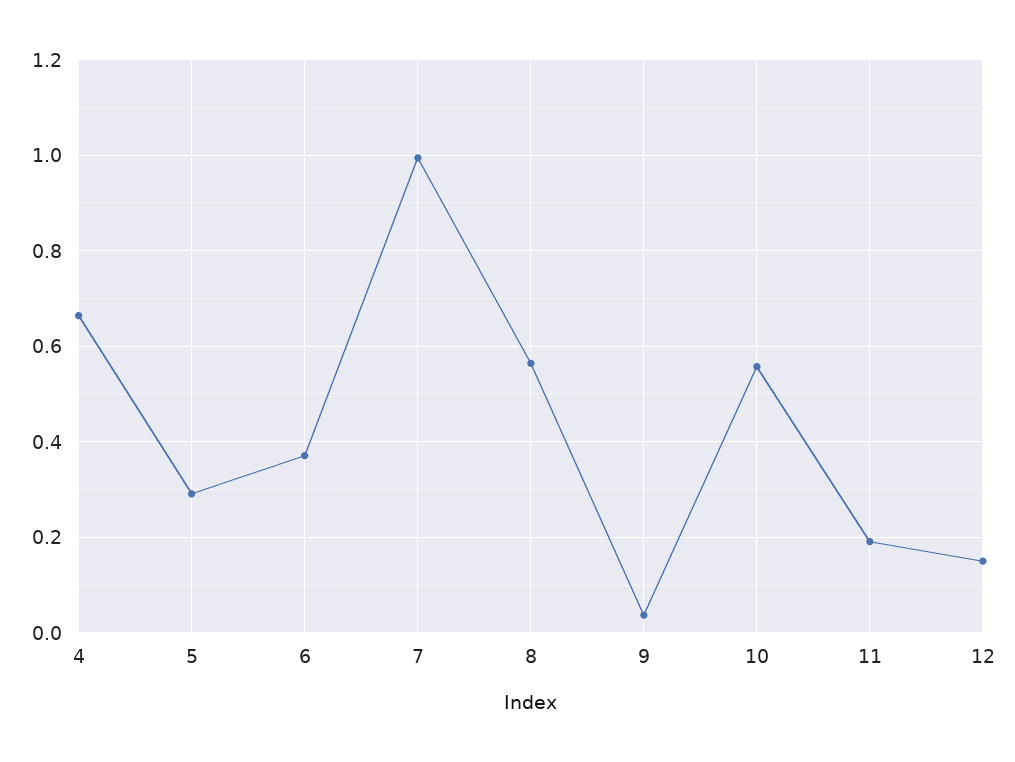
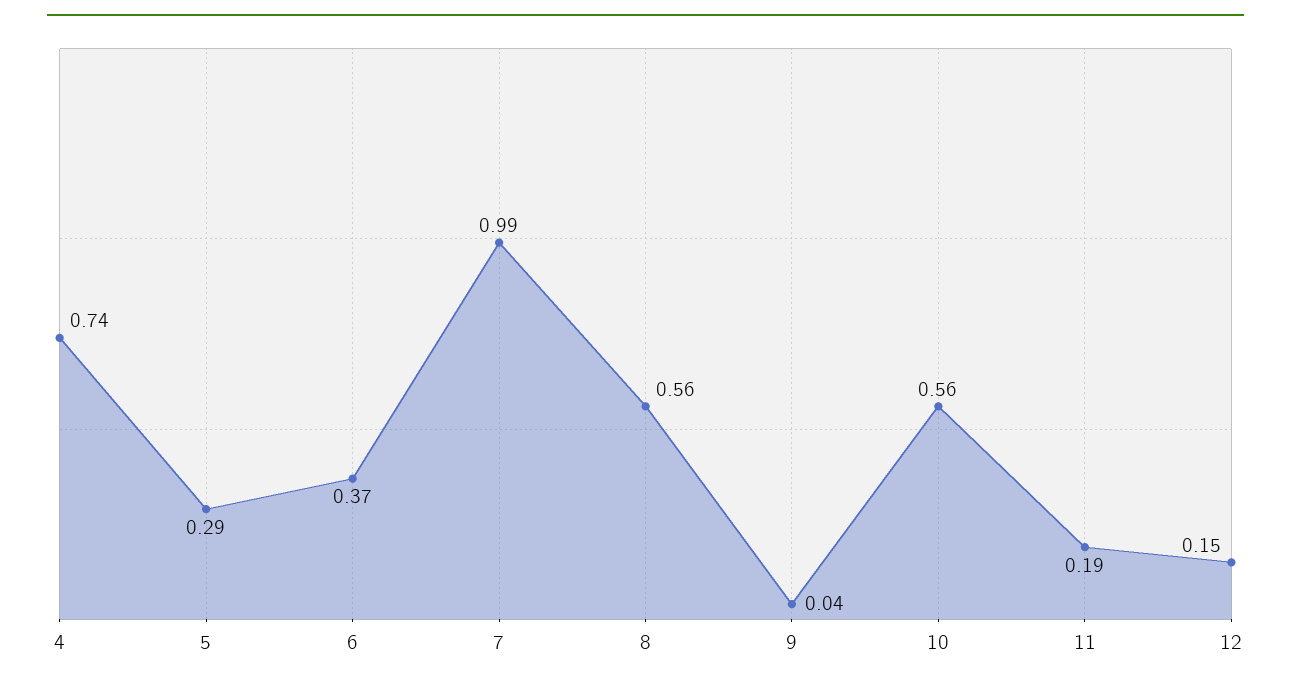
4: 0.66 -> 0.74

